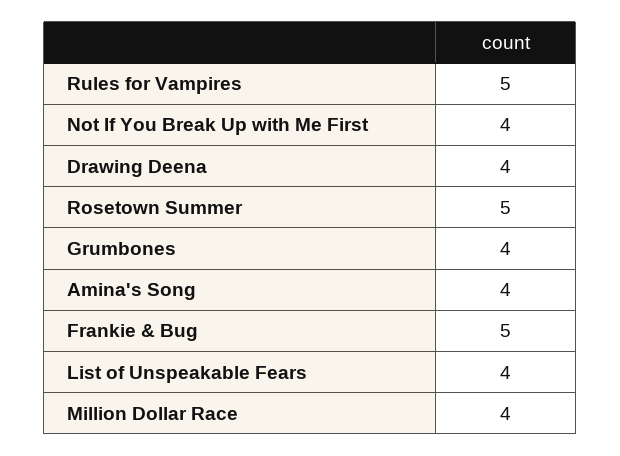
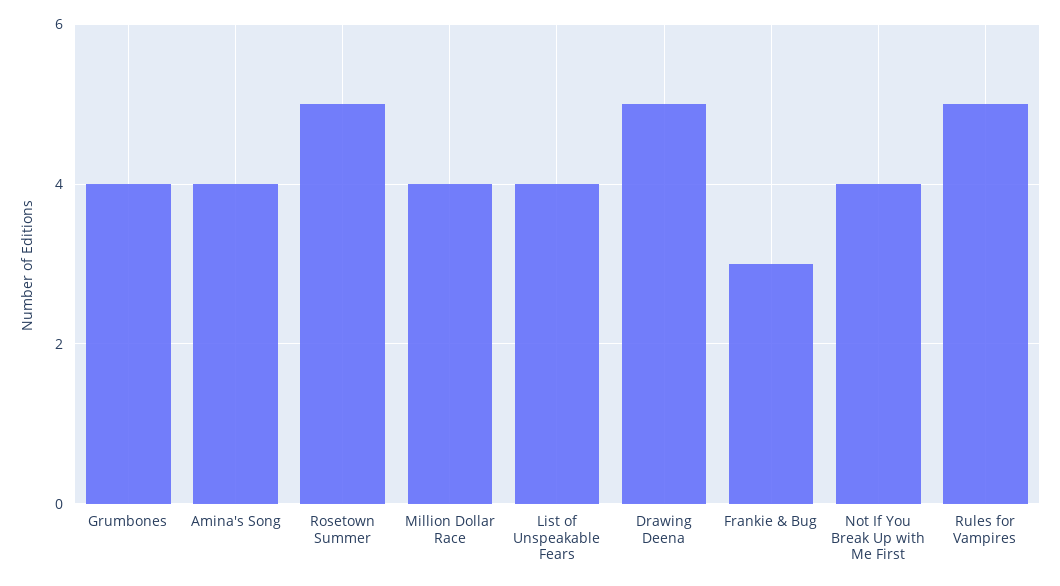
Drawing Deena: 4 -> 5
Frankie & Bug: 5 -> 3

